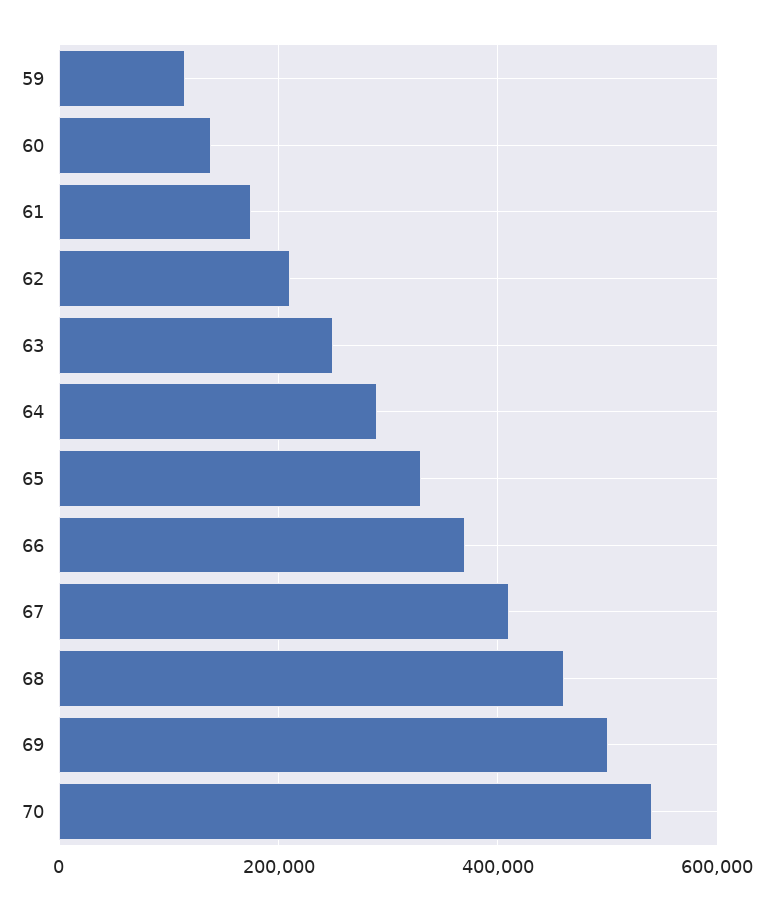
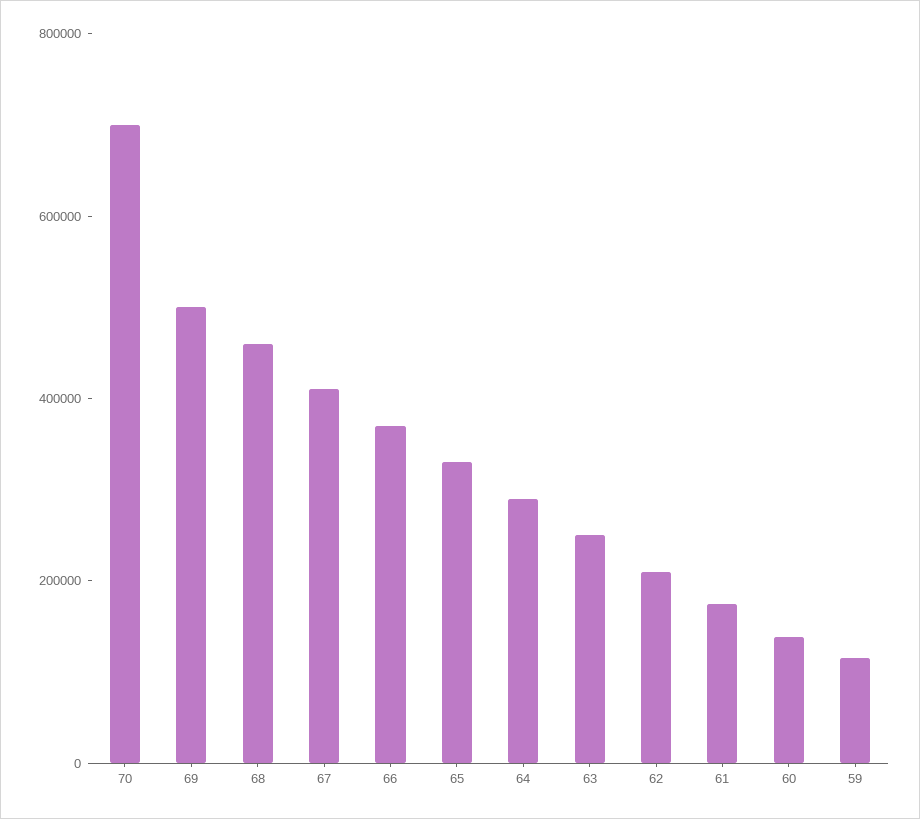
70: 540000 -> 700000

